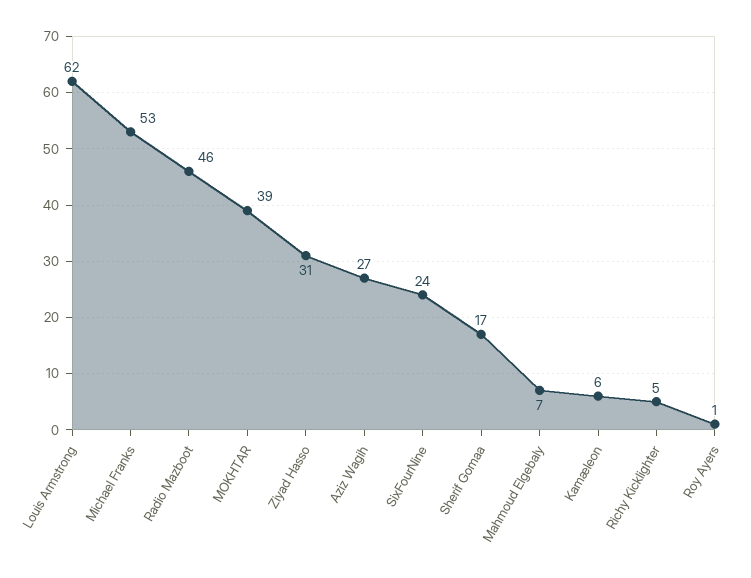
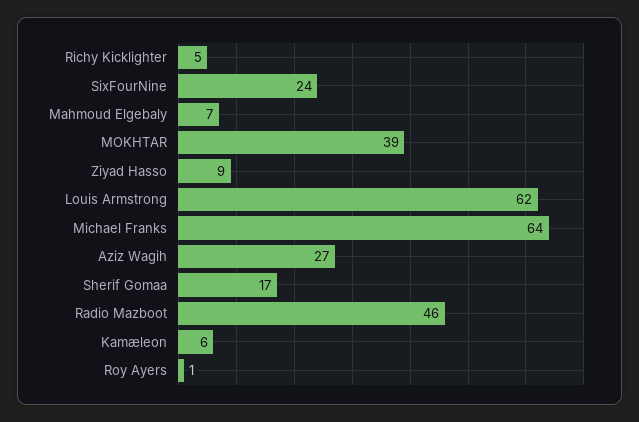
Michael Franks: 53 -> 64
Ziyad Hasso: 31 -> 9

